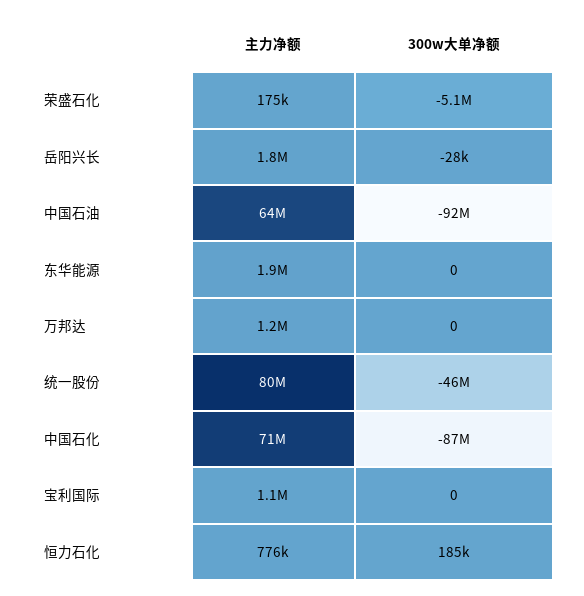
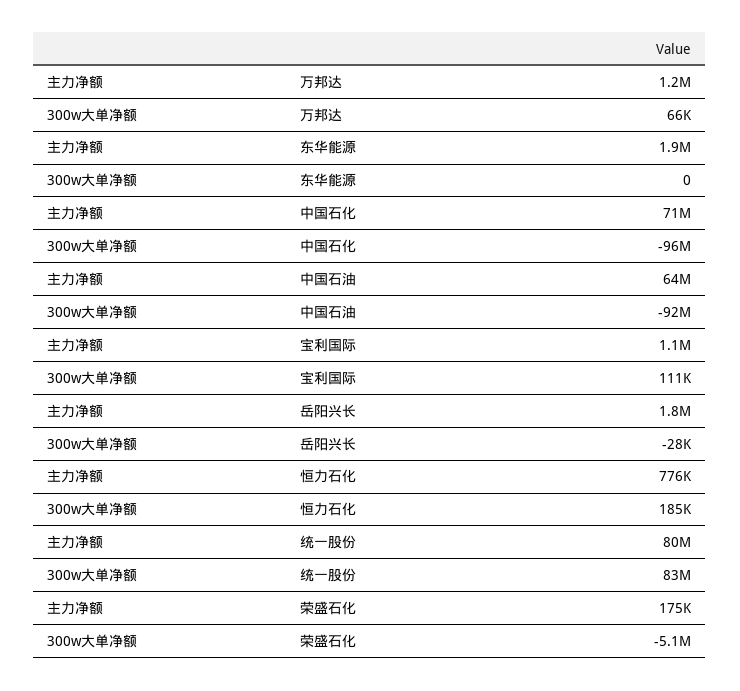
300w大单净额, 万邦达: 0 -> 66000
300w大单净额, 统一股份: -46000000 -> 83000000
300w大单净额, 中国石化: -87000000 -> -96000000
300w大单净额, 宝利国际: 0 -> 111000

